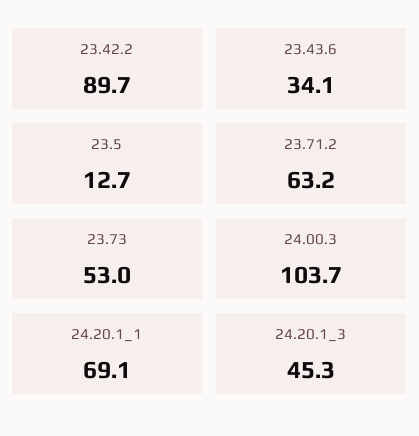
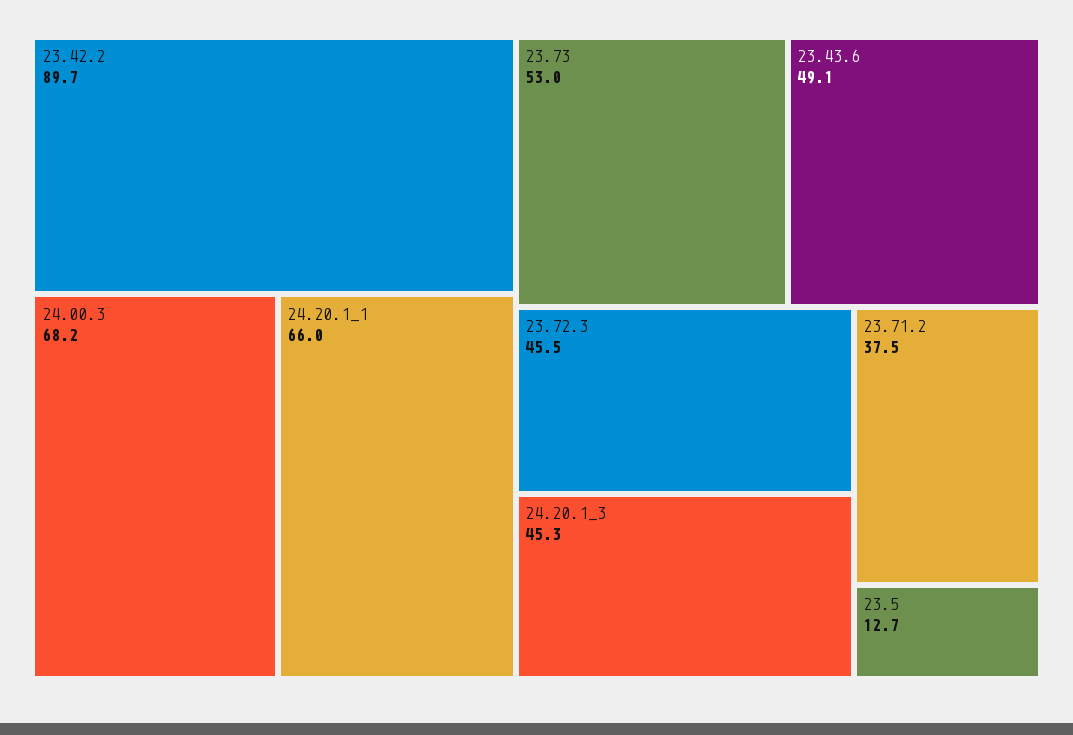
23.43.6: 34.1 -> 49.1
23.71.2: 63.2 -> 37.5
24.00.3: 103.7 -> 68.2
24.20.1_1: 69.1 -> 66
23.72.3: none -> 45.5

